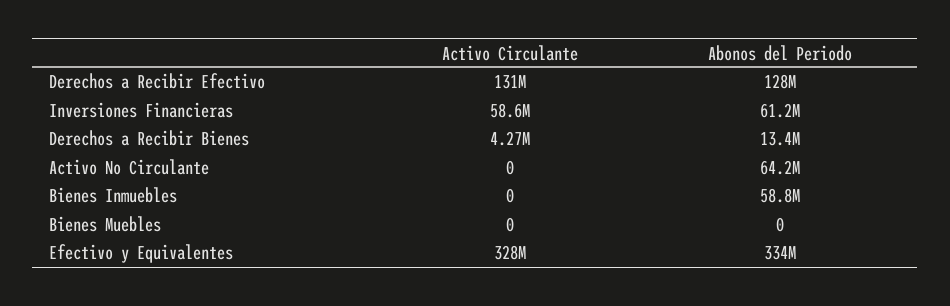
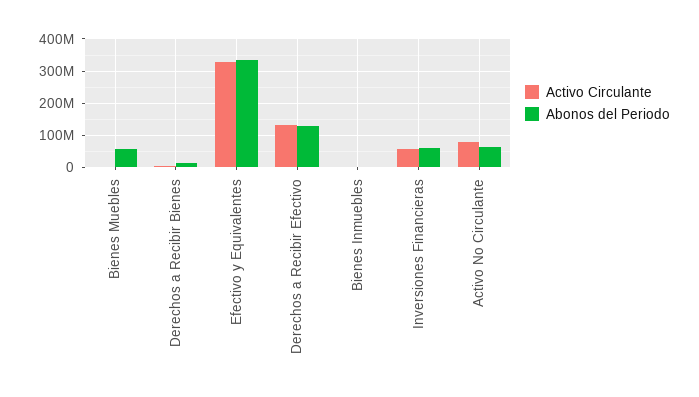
Activo Circulante, Activo No Circulante: 0 -> 80000000
Abonos del Periodo, Bienes Inmuebles: 58800000 -> 0
Abonos del Periodo, Bienes Muebles: 0 -> 60000000

